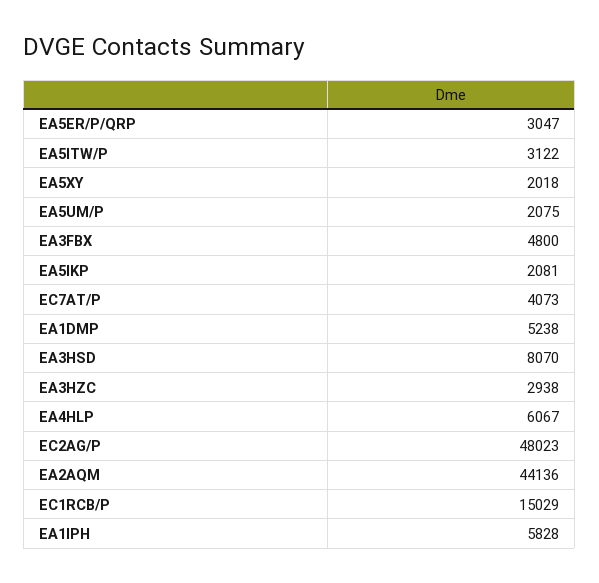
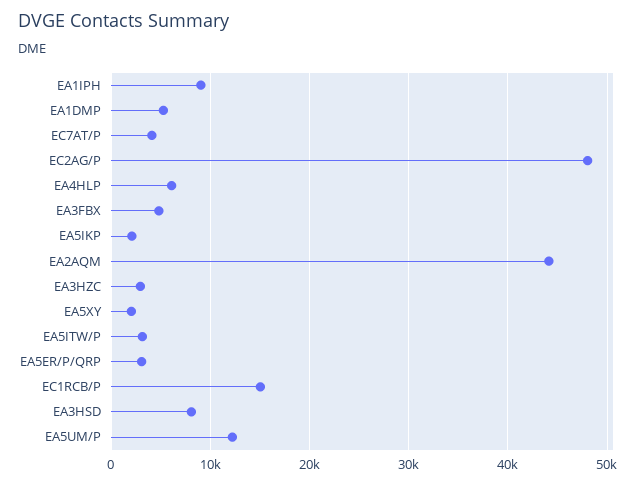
EA5UM/P: 2075 -> 12000
EA1IPH: 5828 -> 9000

